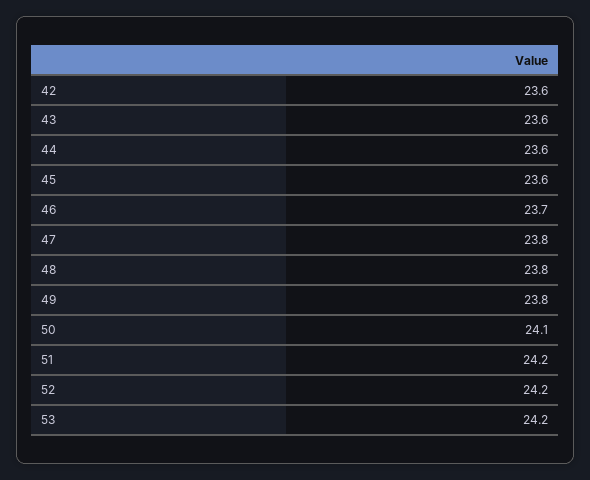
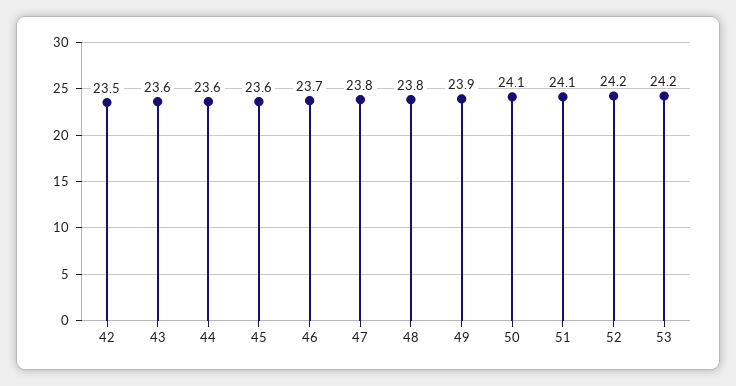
42: 23.6 -> 23.5
49: 23.8 -> 23.9
51: 24.2 -> 24.1

